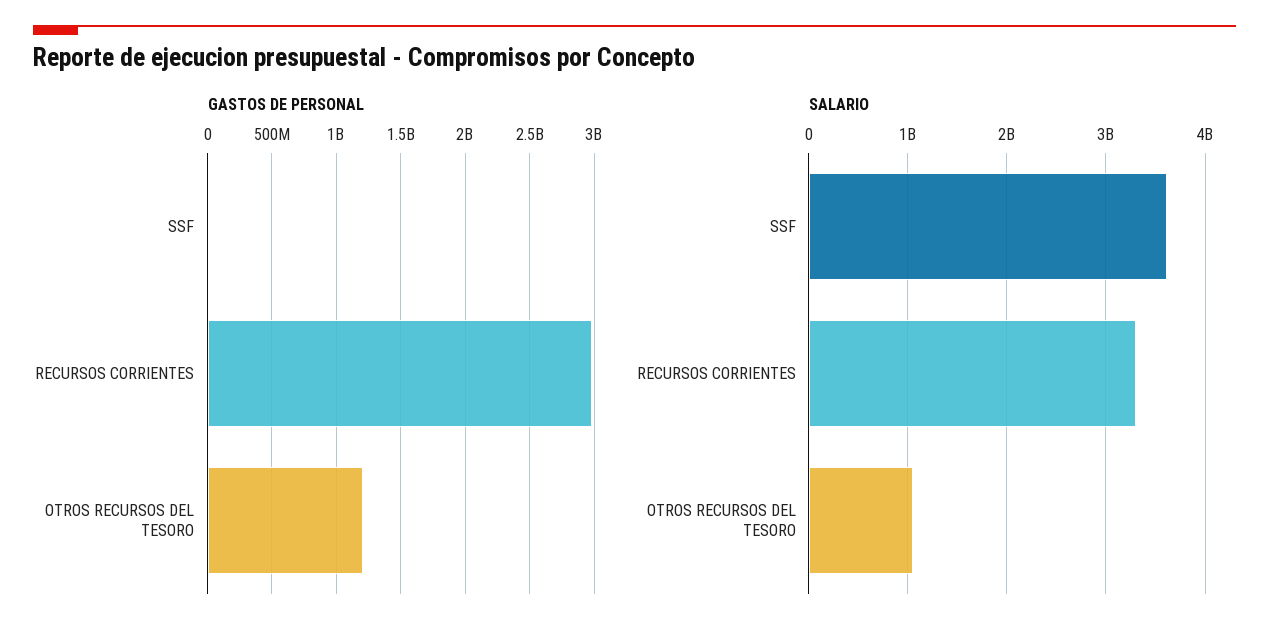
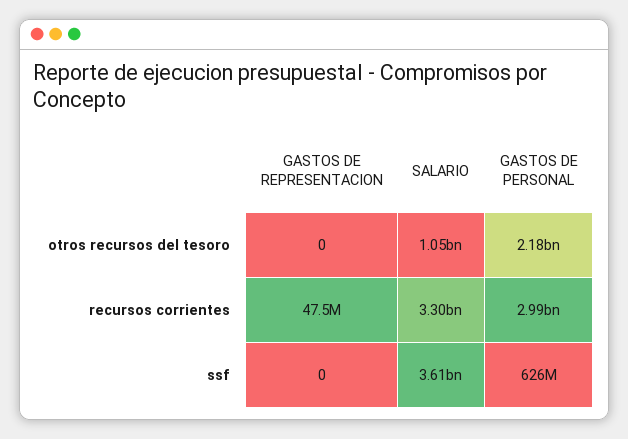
GASTOS DE PERSONAL, SSF: 0 -> 626000000
GASTOS DE PERSONAL, OTROS RECURSOS DEL TESORO: 1200000000 -> 2180000000
GASTOS DE REPRESENTACION, OTROS RECURSOS DEL TESORO: none -> 0
GASTOS DE REPRESENTACION, RECURSOS CORRIENTES: none -> 47500000
GASTOS DE REPRESENTACION, SSF: none -> 0

